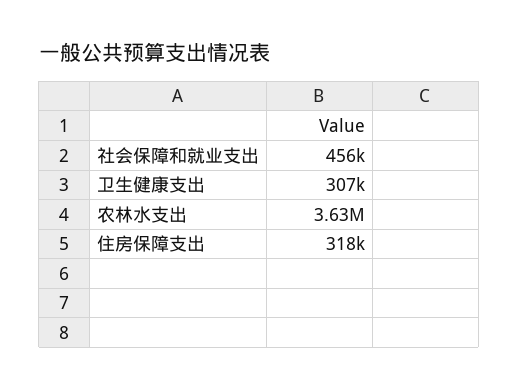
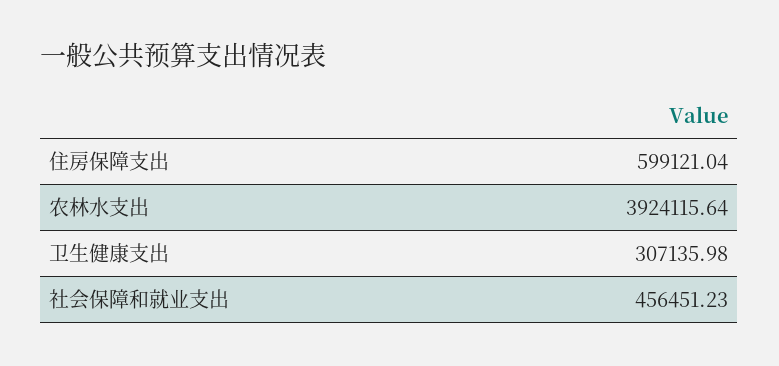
农林水支出: 3630000 -> 3924115.64
住房保障支出: 318000 -> 599121.04

